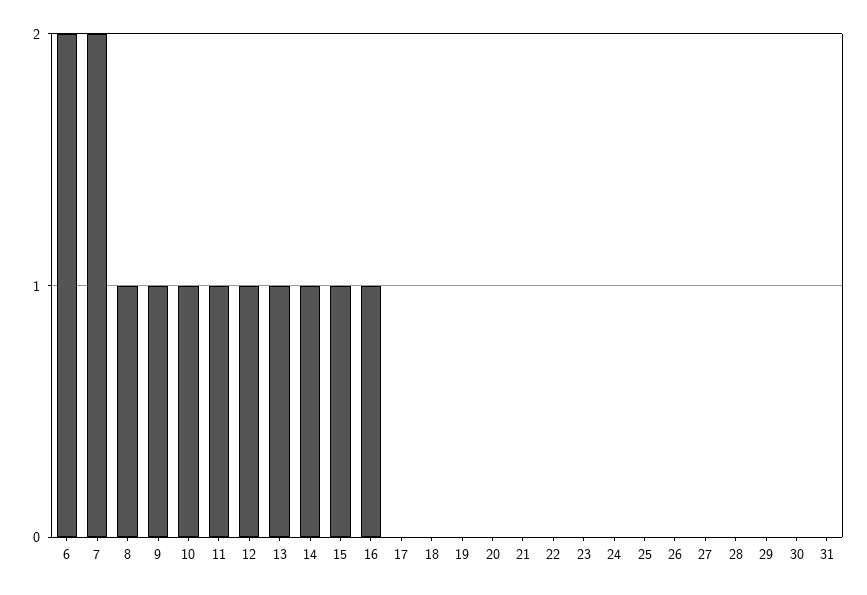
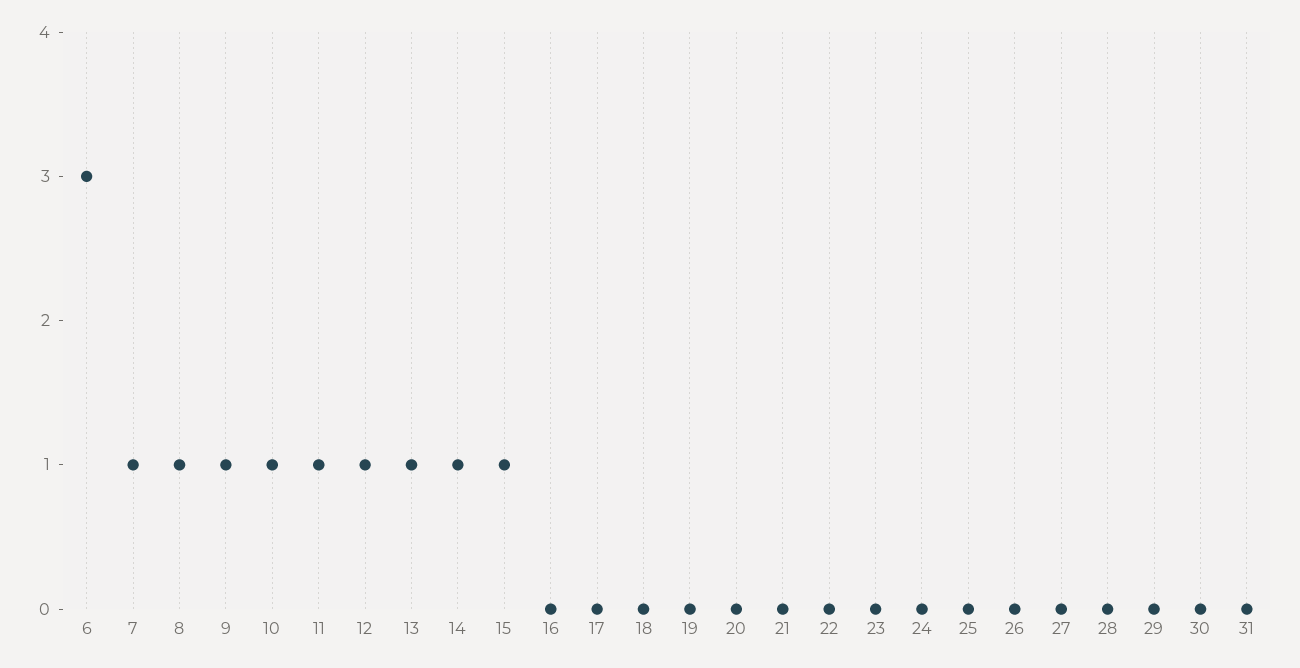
6: 2 -> 3
7: 2 -> 1
16: 1 -> 0

